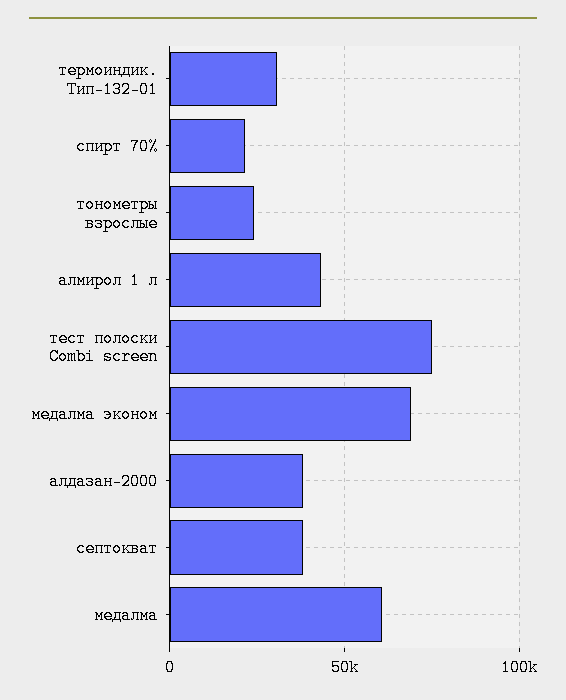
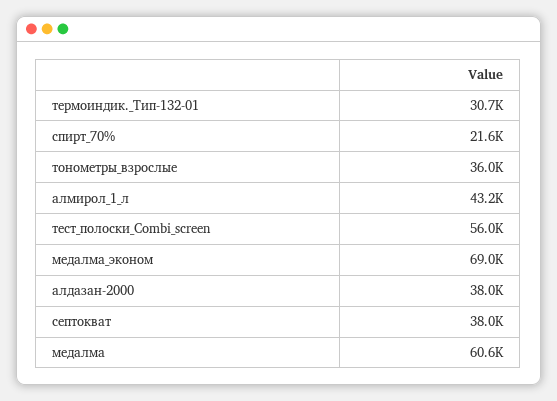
тонометры взрослые: 25000 -> 36000
тест полоски Combi screen: 75000 -> 56000

